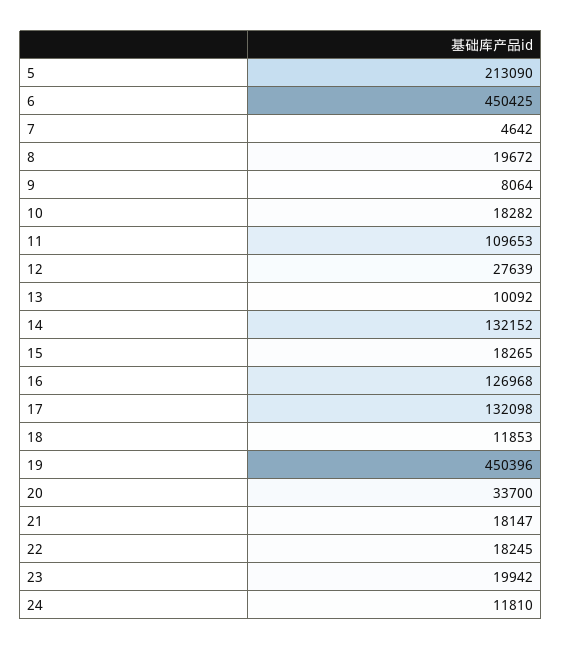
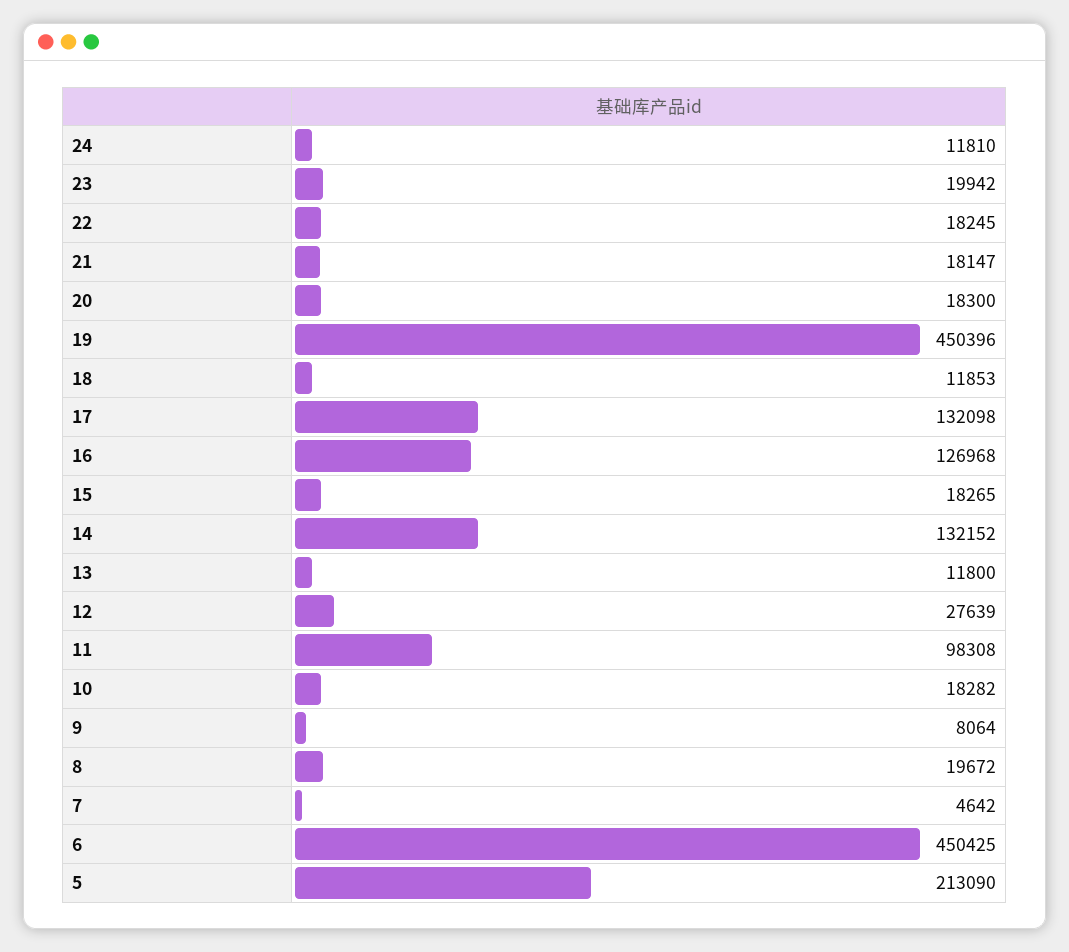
11: 109653 -> 98308
13: 10092 -> 11800
20: 33700 -> 18300

